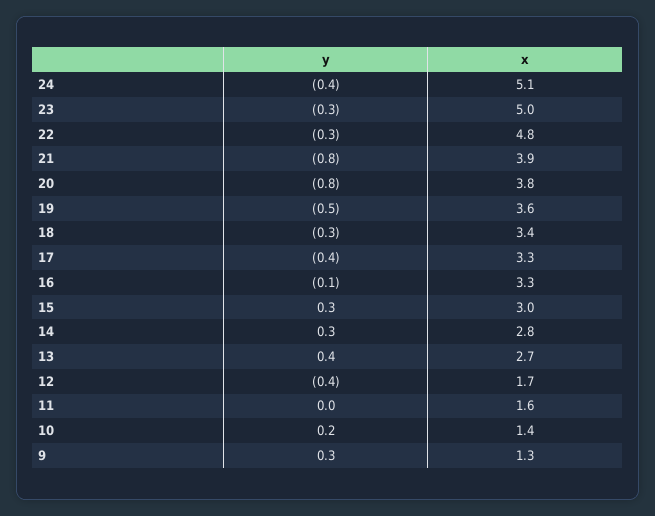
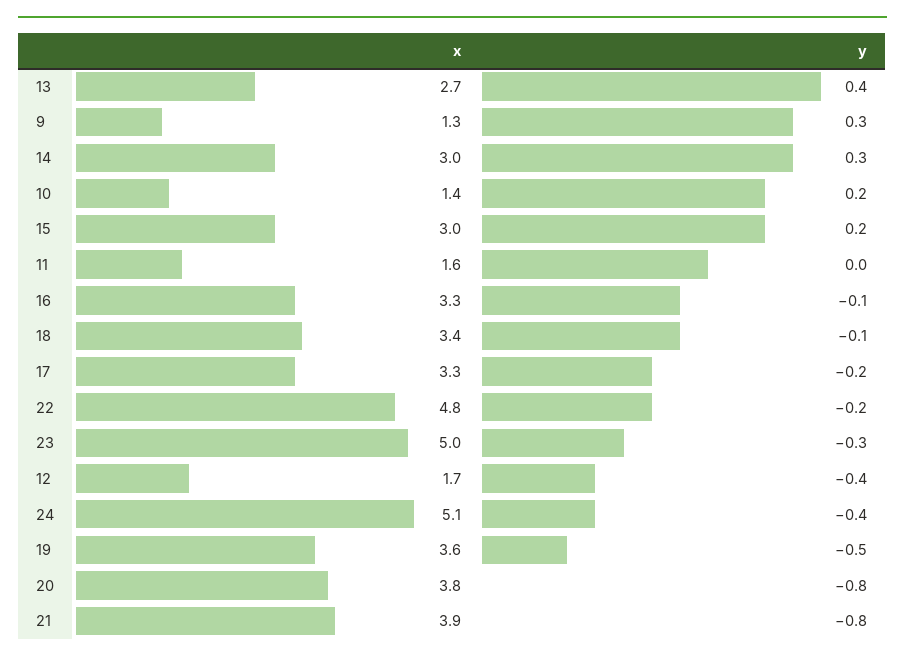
y, 22: -0.3 -> -0.2
y, 18: -0.3 -> -0.1
y, 17: -0.4 -> -0.2
y, 15: 0.3 -> 0.2
x, 14: 2.8 -> 3

